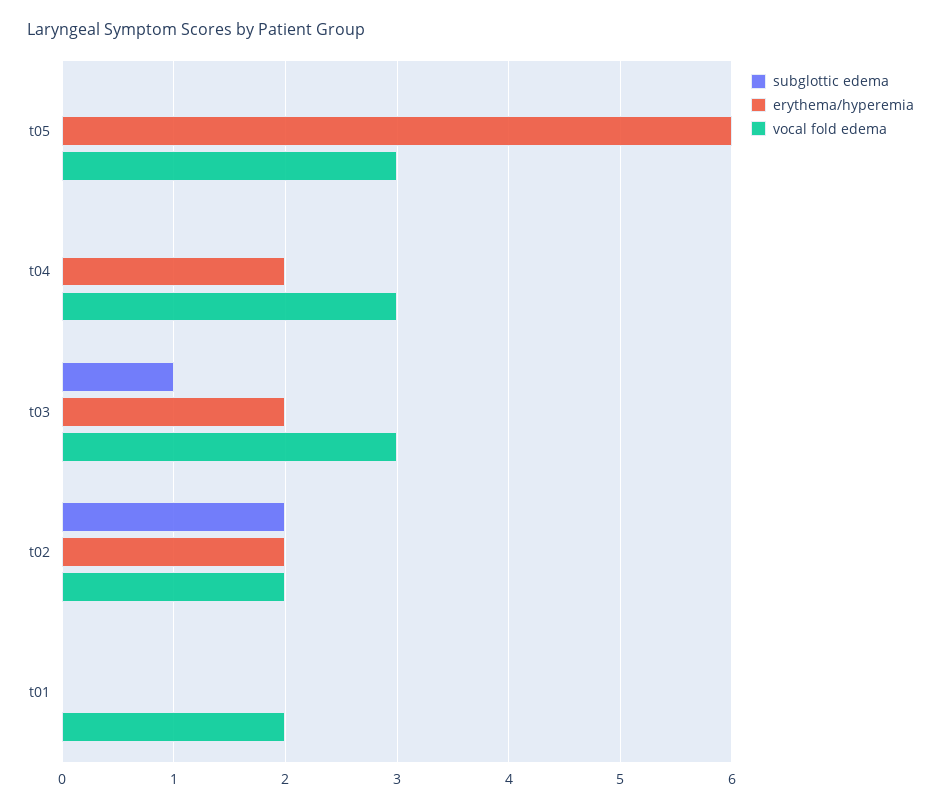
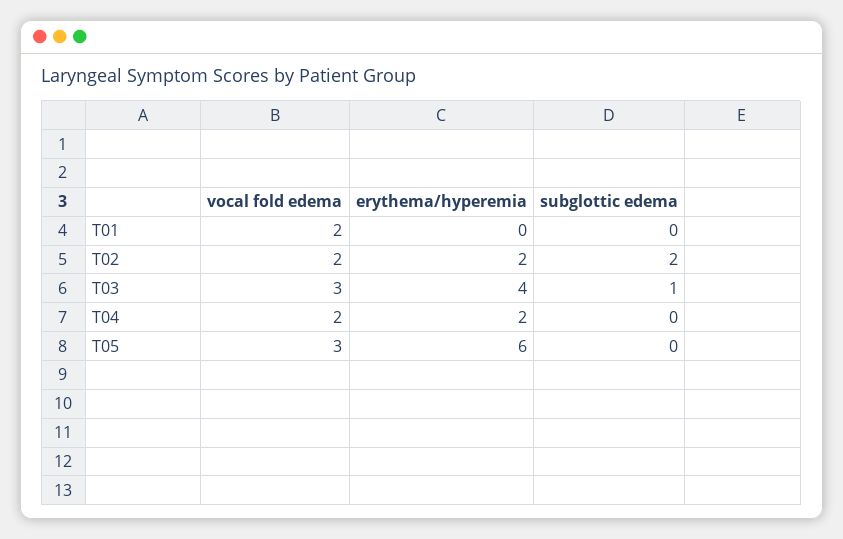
vocal fold edema, t04: 3 -> 2
erythema/hyperemia, t03: 2 -> 4

